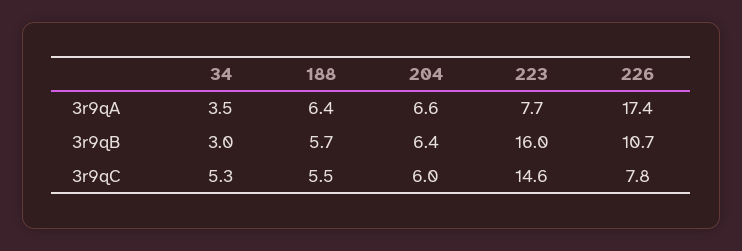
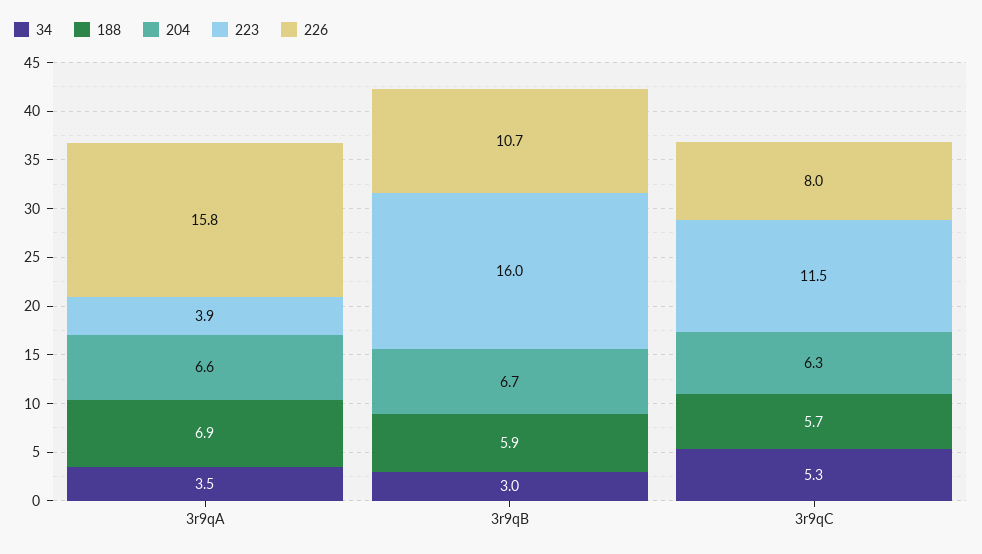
188, 3r9qA: 6.4 -> 6.9
223, 3r9qA: 7.7 -> 3.9
226, 3r9qA: 17.4 -> 15.8
188, 3r9qB: 5.7 -> 5.9
204, 3r9qB: 6.4 -> 6.7
188, 3r9qC: 5.5 -> 5.7
204, 3r9qC: 6 -> 6.3
223, 3r9qC: 14.6 -> 11.5
226, 3r9qC: 7.8 -> 8

